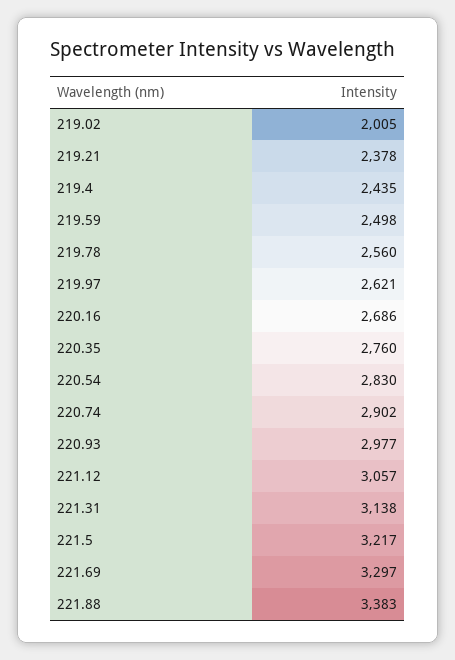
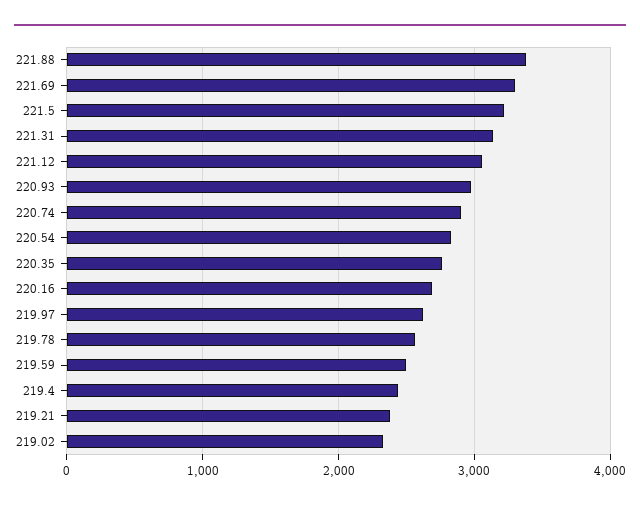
219.02: 2005 -> 2300

